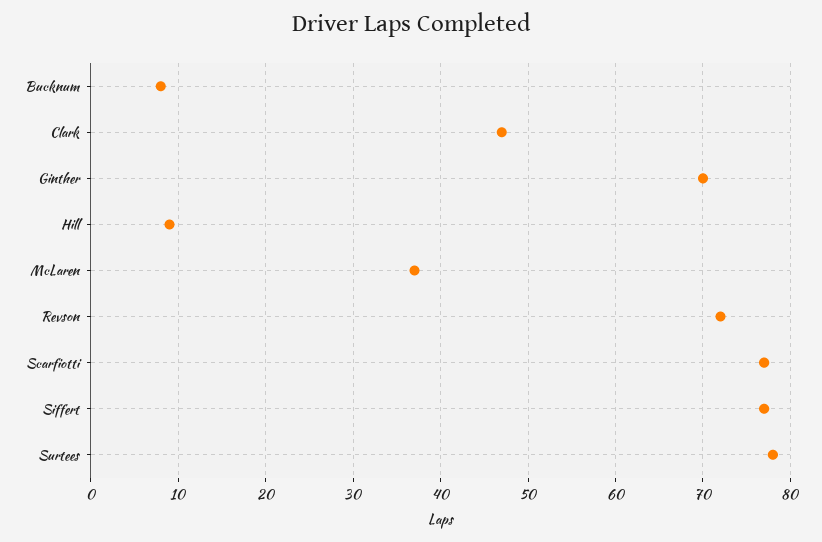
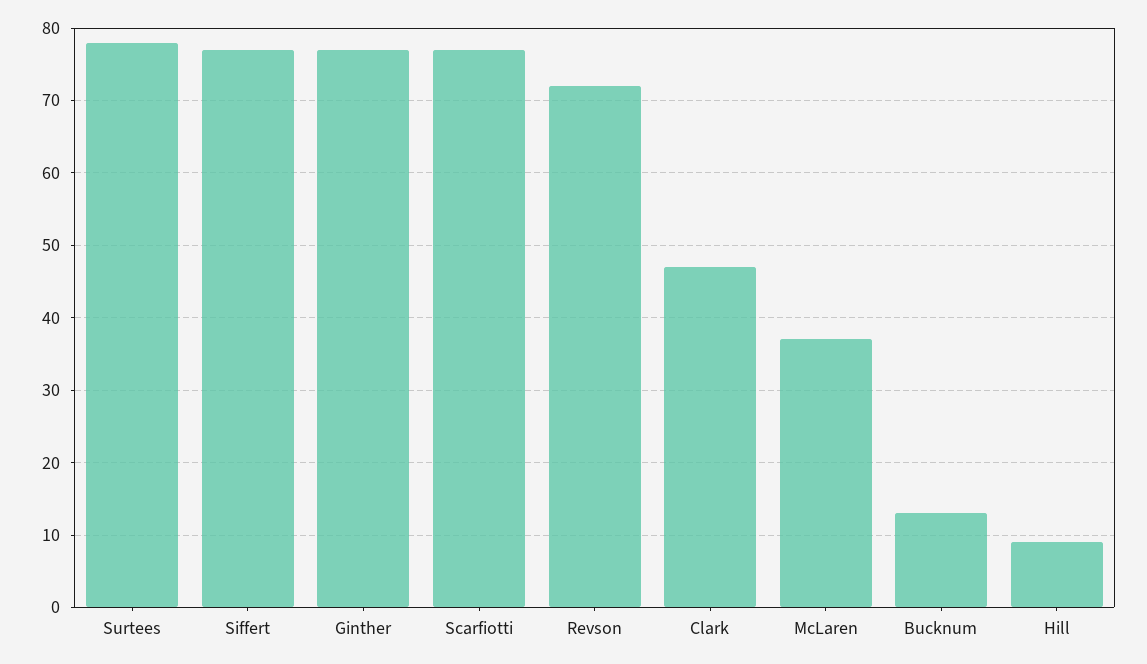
Bucknum: 8 -> 13
Ginther: 70 -> 77

